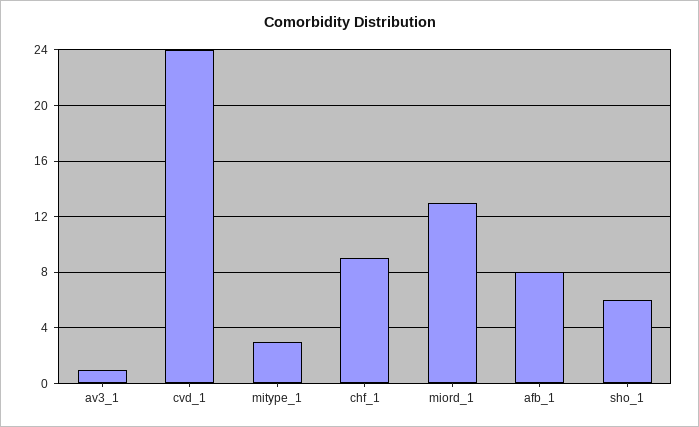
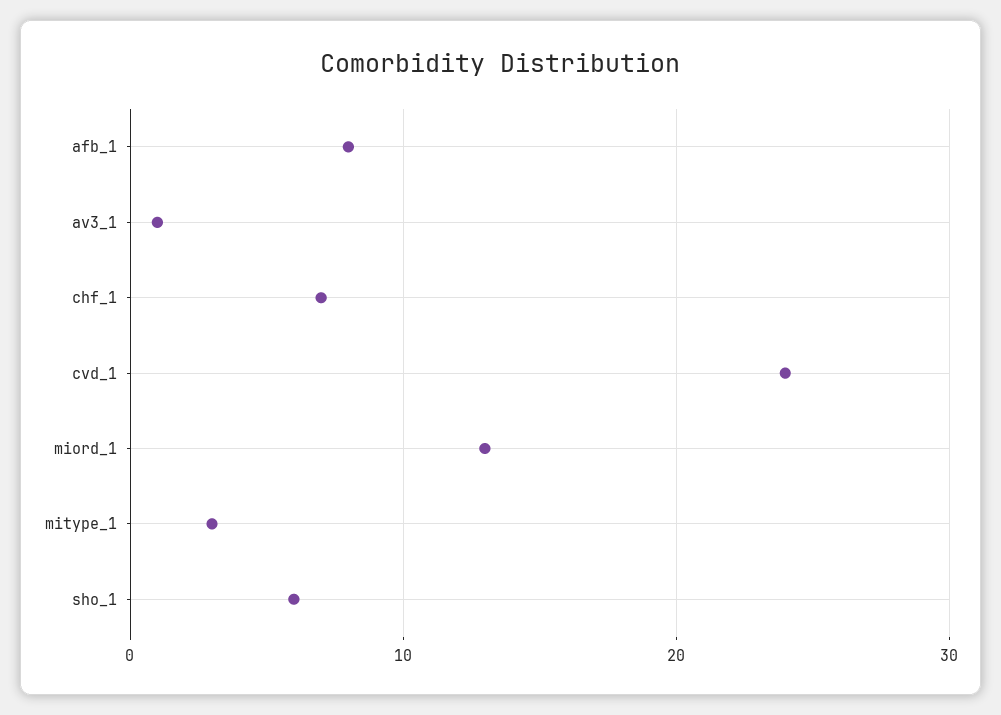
chf_1: 9 -> 7

